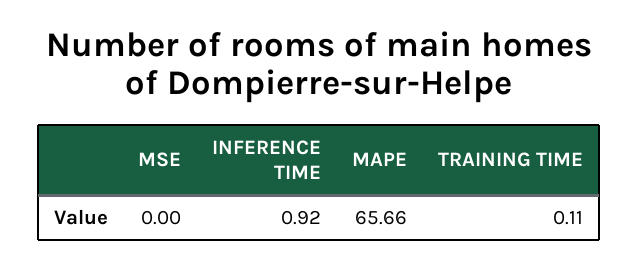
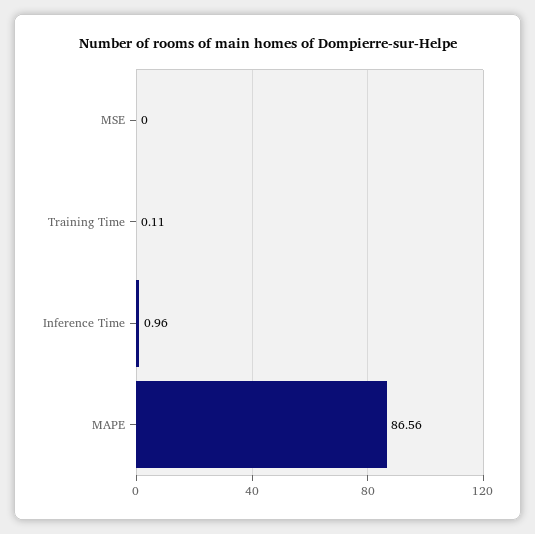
INFERENCE TIME: 0.92 -> 0.96
MAPE: 65.66 -> 86.56

